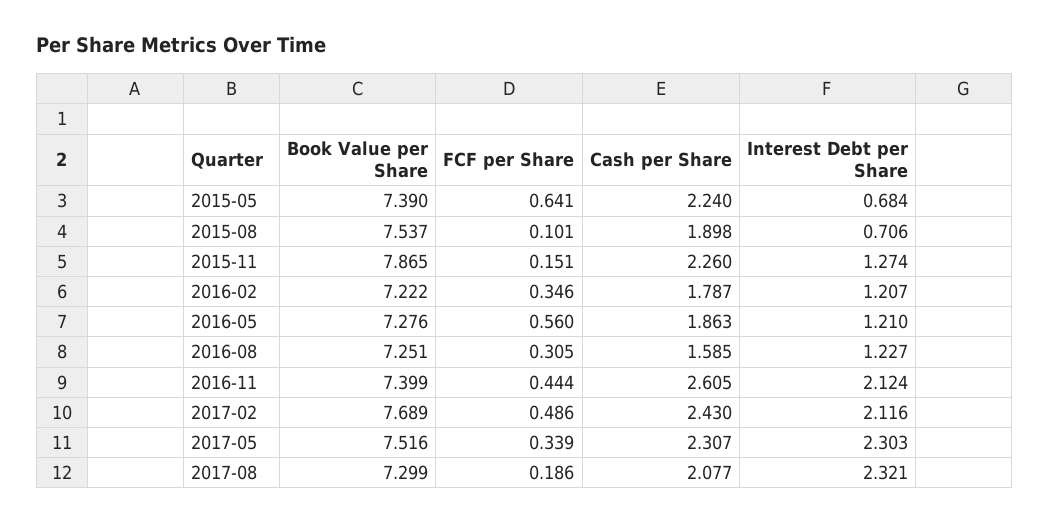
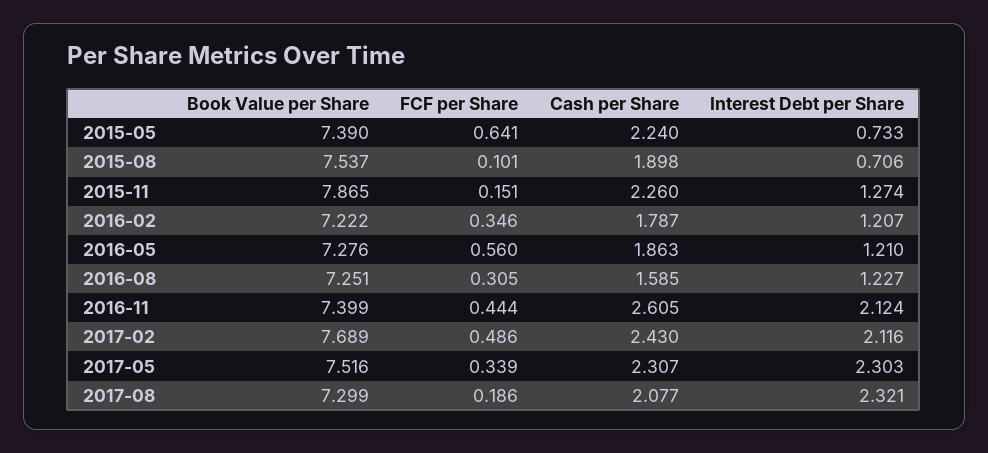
Interest Debt per Share, 2015-05: 0.684 -> 0.733

